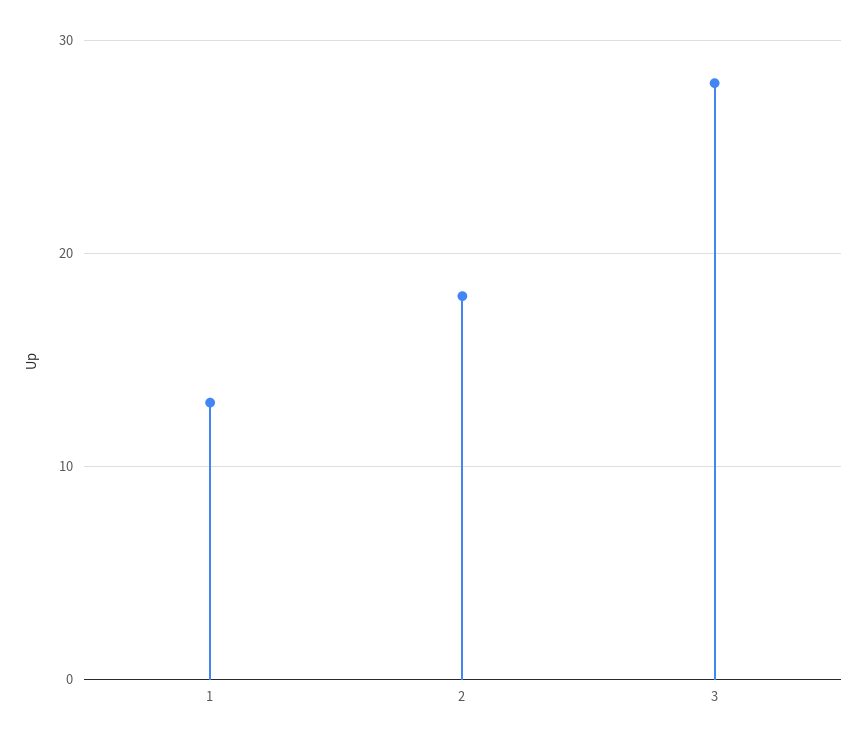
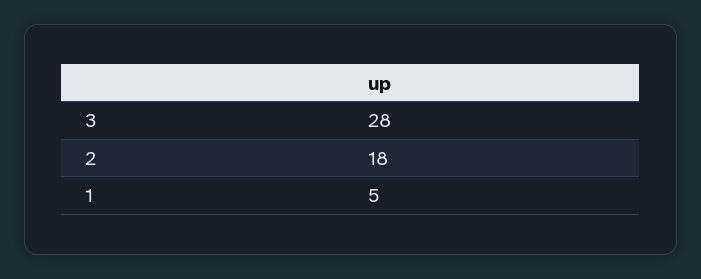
1: 13 -> 5

